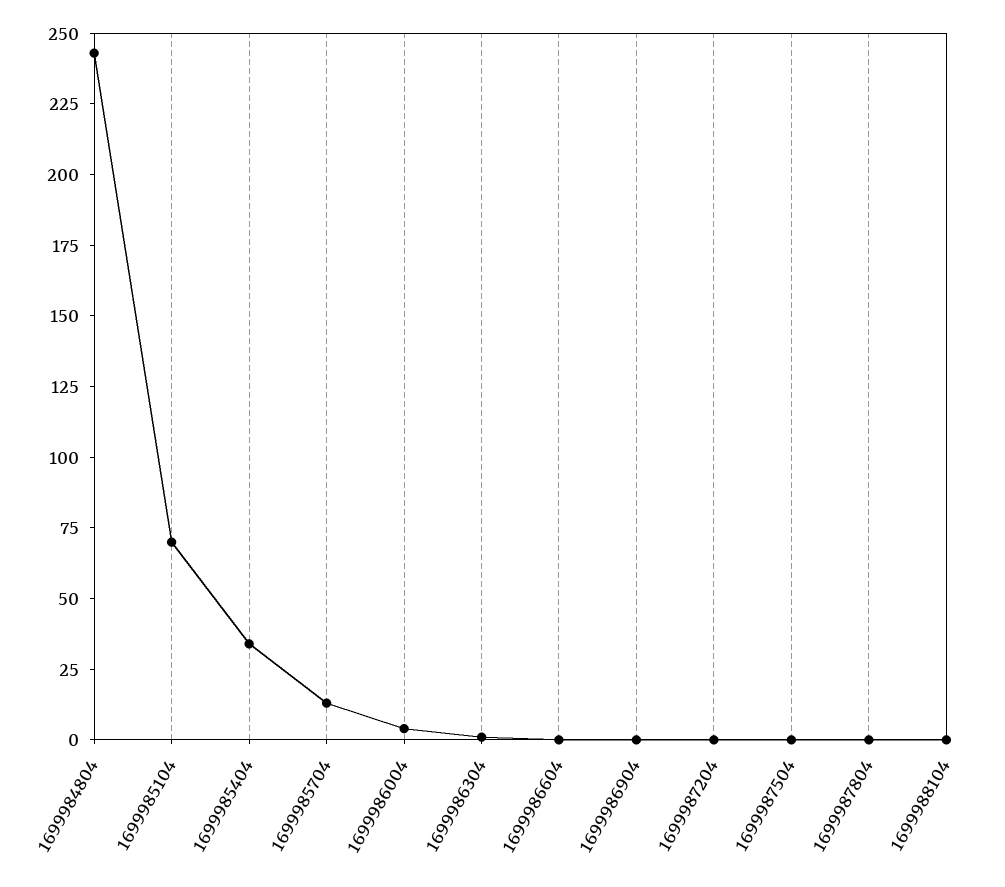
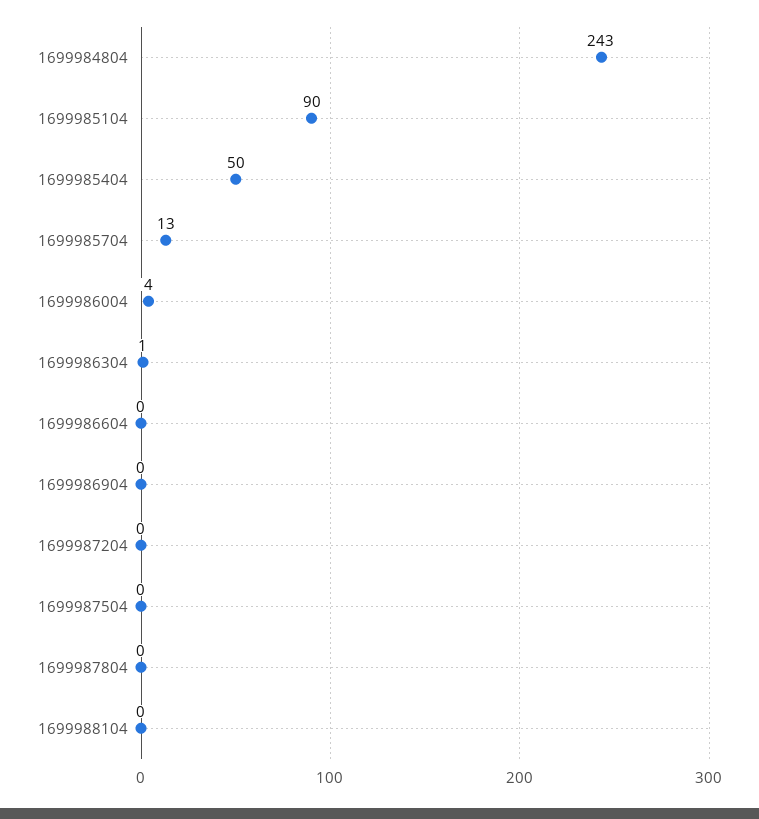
1699985104: 70 -> 90
1699985404: 35 -> 50

